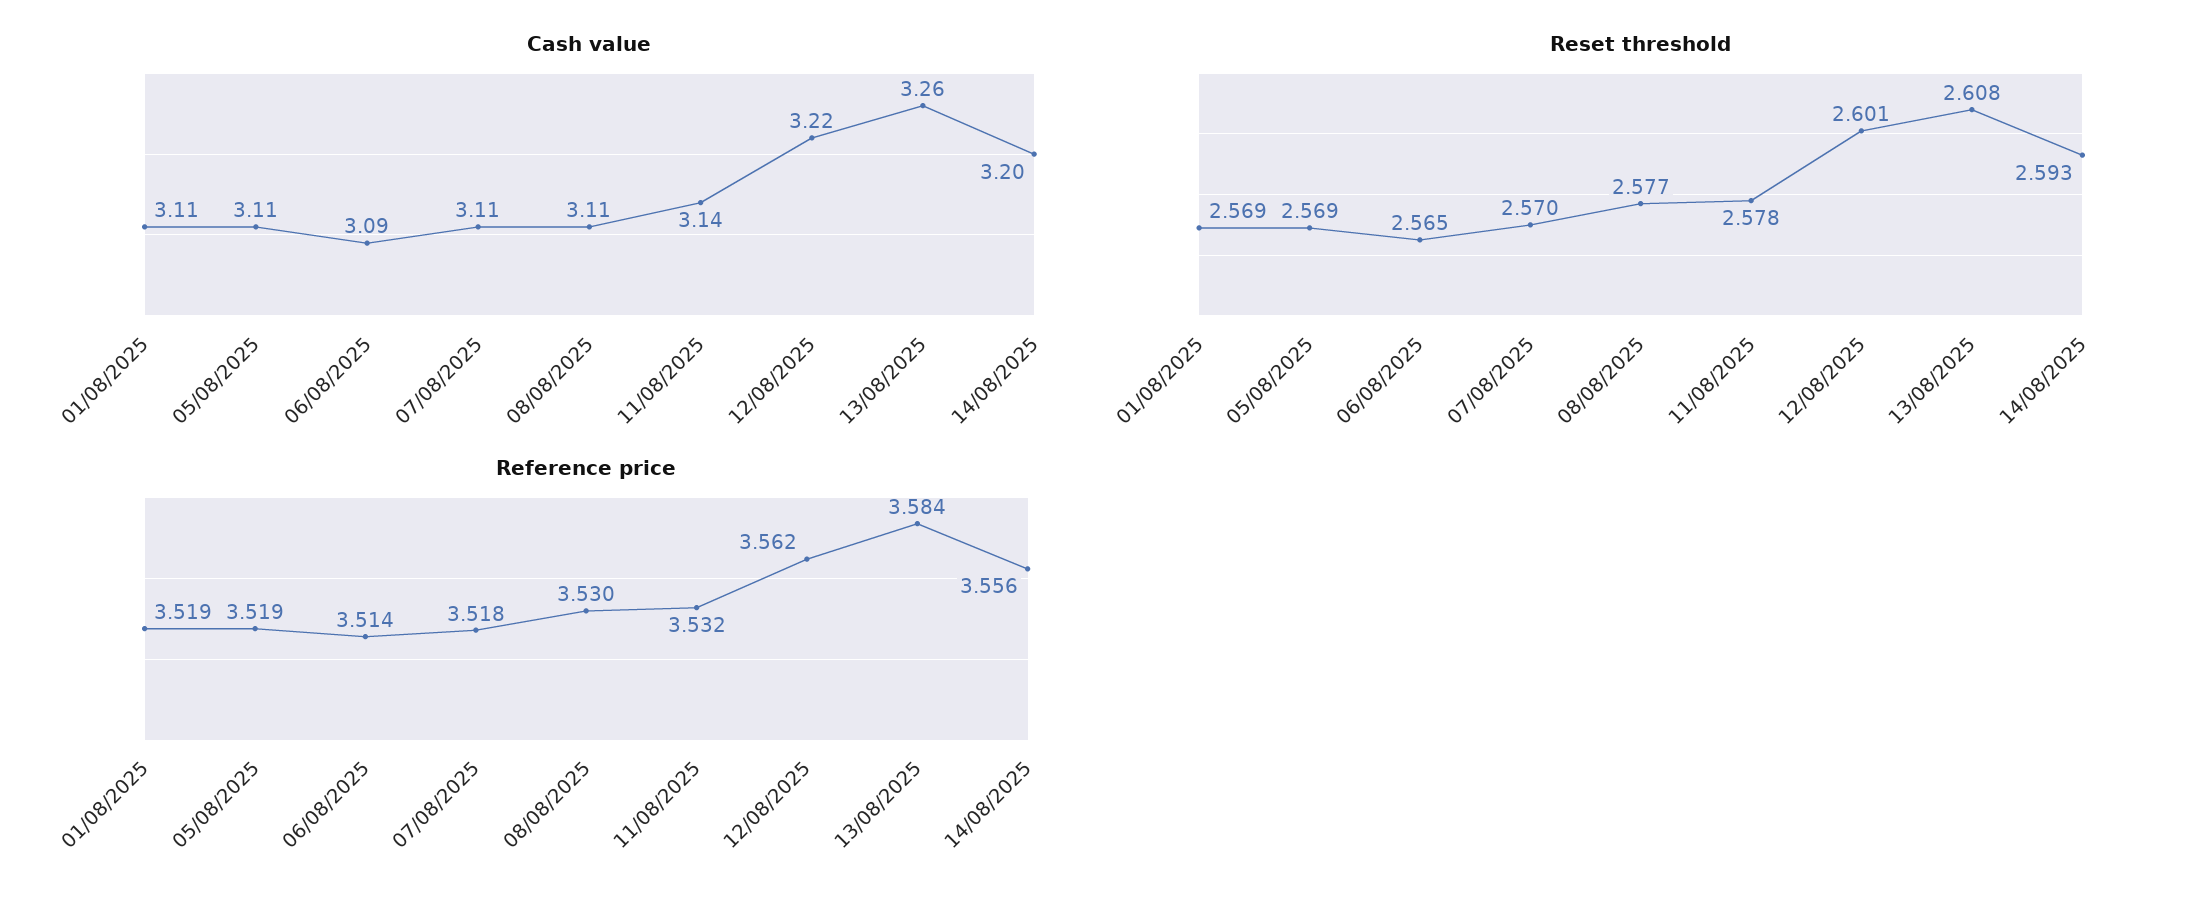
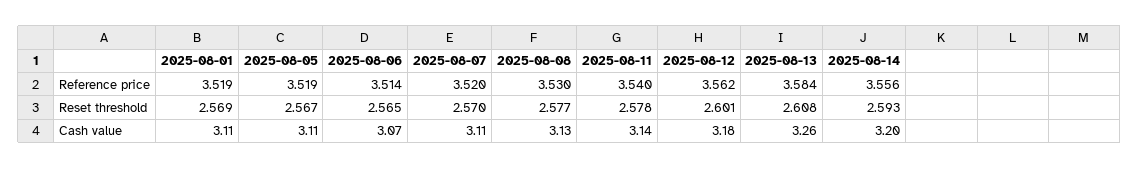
Cash value, 06/08/2025: 3.09 -> 3.07
Cash value, 08/08/2025: 3.11 -> 3.13
Cash value, 12/08/2025: 3.22 -> 3.18
Reset threshold, 05/08/2025: 2.569 -> 2.567
Reference price, 07/08/2025: 3.518 -> 3.52
Reference price, 11/08/2025: 3.532 -> 3.54

